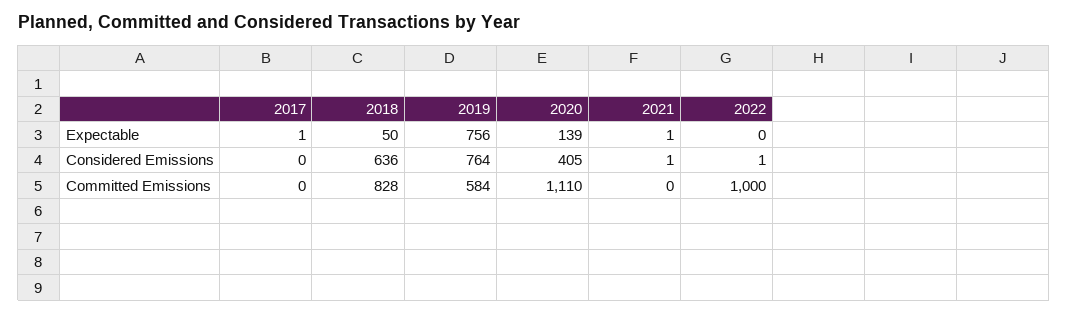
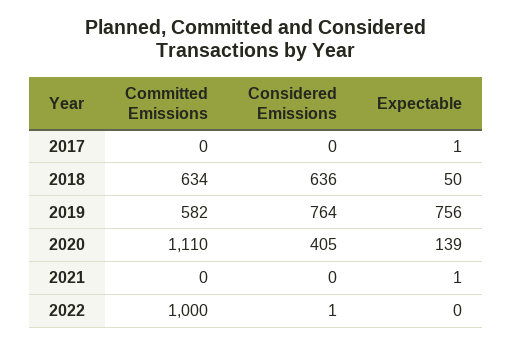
2021, Considered Emissions: 1 -> 0
2018, Committed Emissions: 828 -> 634
2019, Committed Emissions: 584 -> 582

